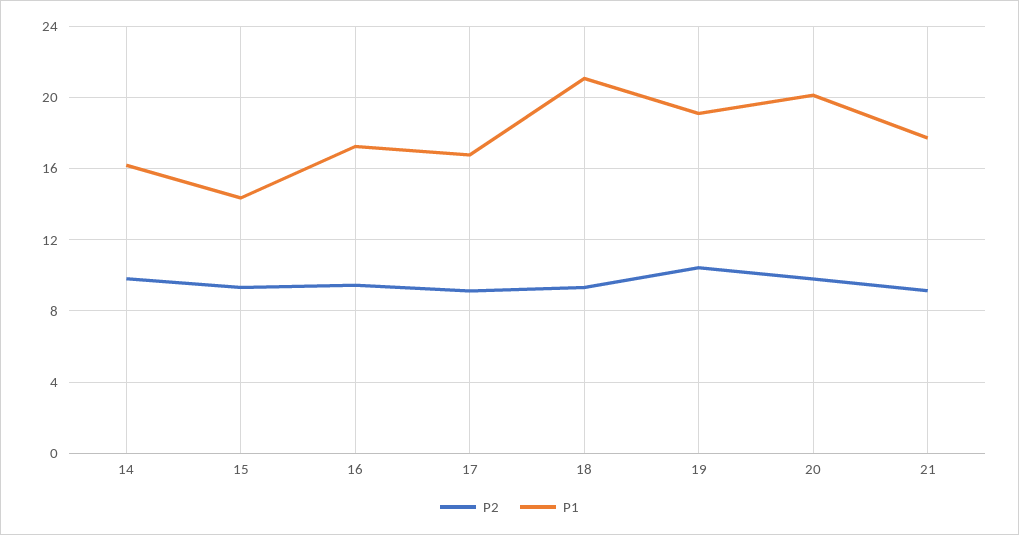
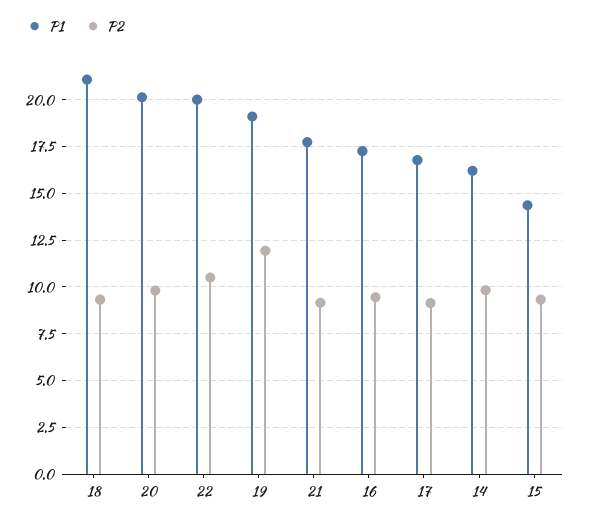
P2, 19: 10.5 -> 12
P1, 22: none -> 20
P2, 22: none -> 10.5

